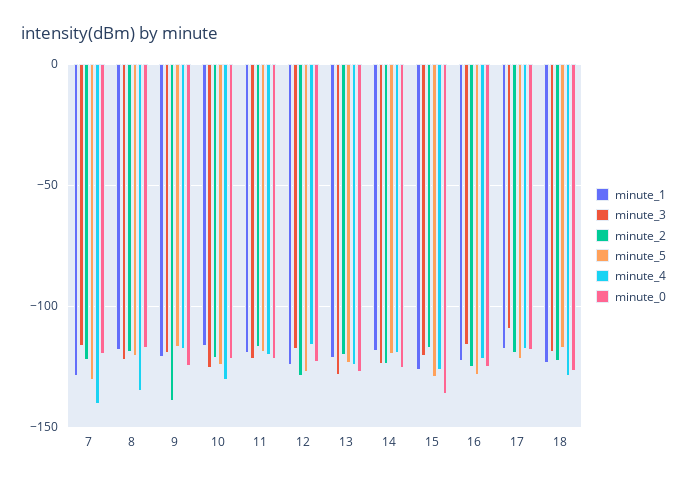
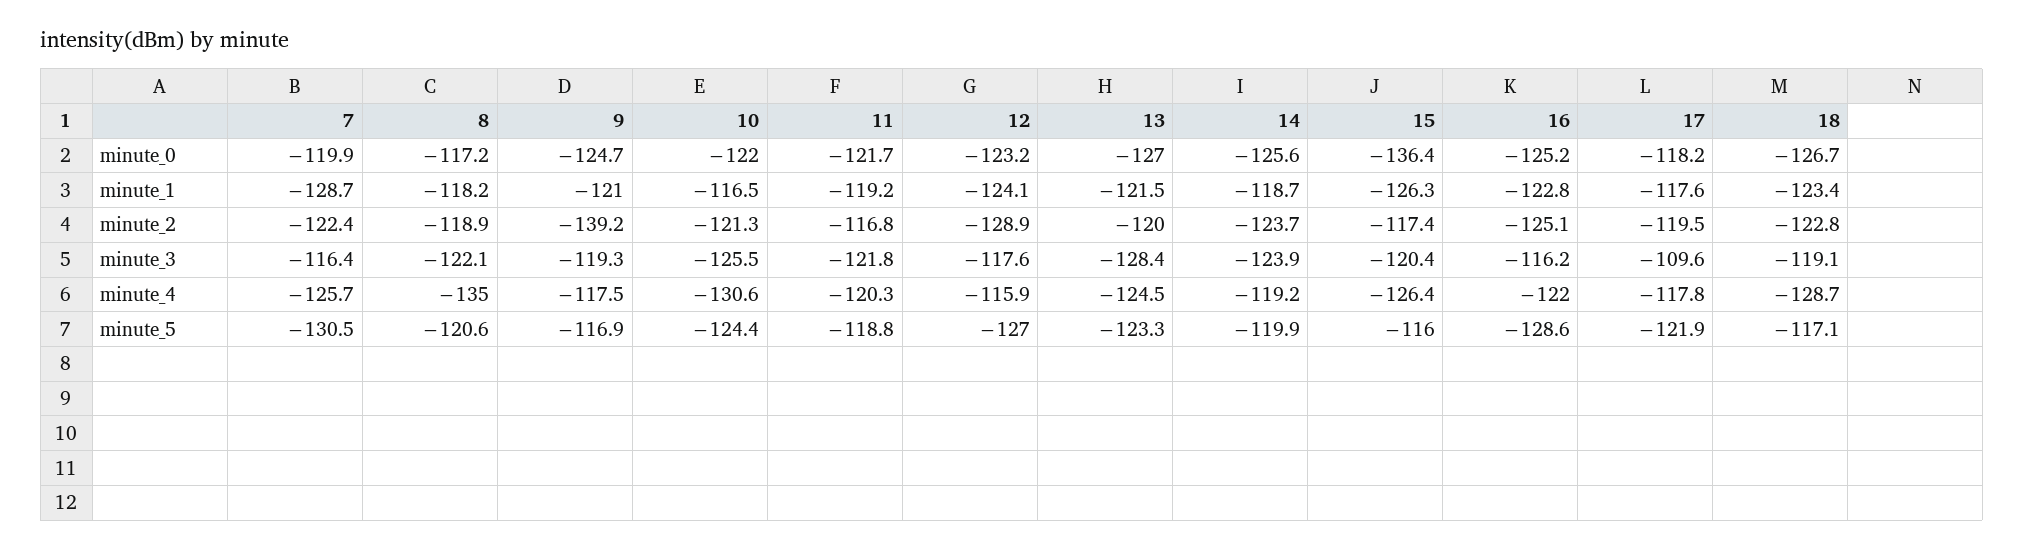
minute_4, 7: -140 -> -125.7
minute_5, 15: -130 -> -116

